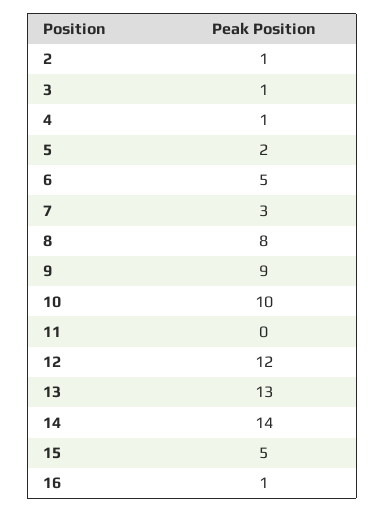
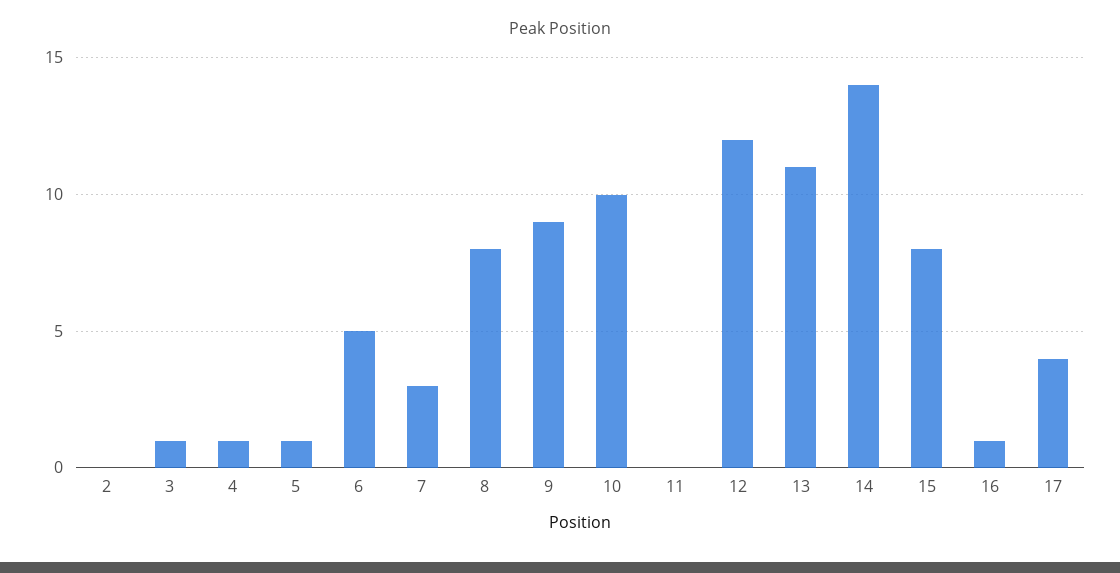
2: 1 -> 0
5: 2 -> 1
13: 13 -> 11
15: 5 -> 8
17: none -> 4

